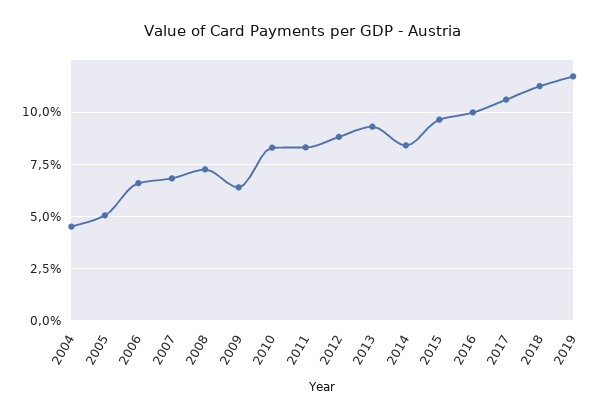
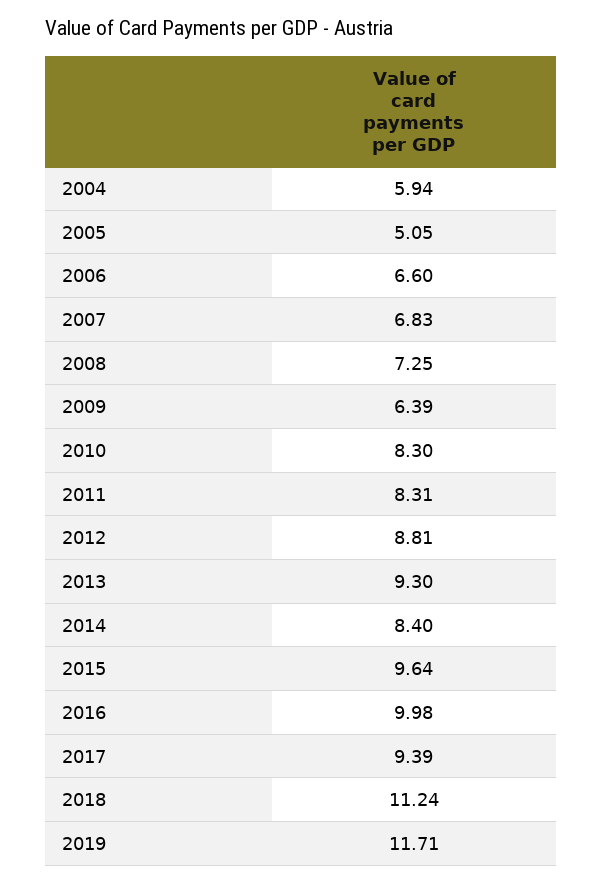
2004: 4.5 -> 5.94
2017: 10.5 -> 9.39

